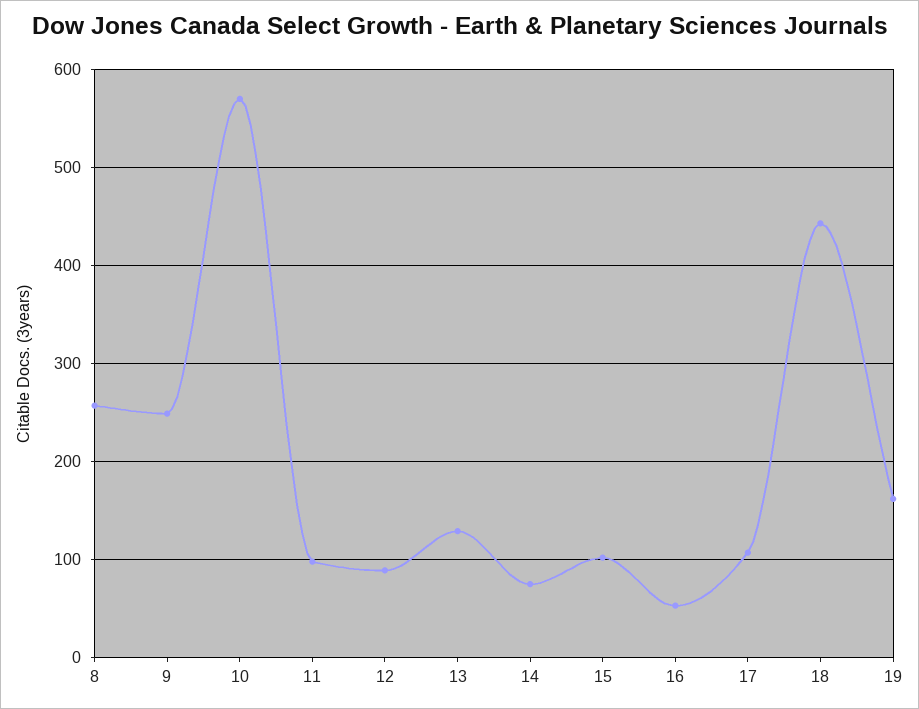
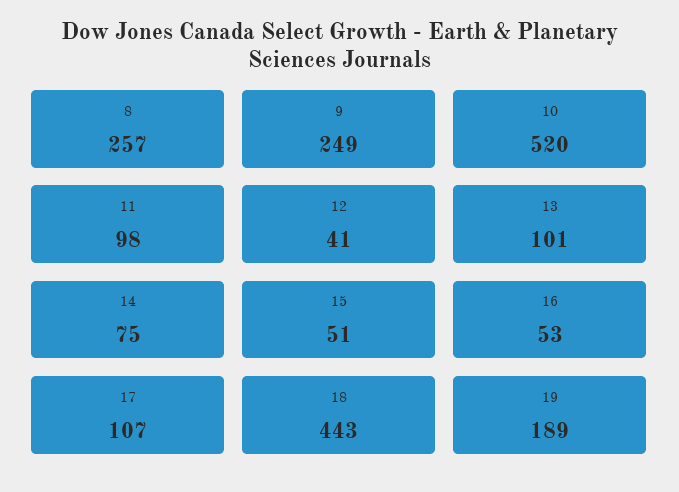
10: 570 -> 520
12: 90 -> 41
13: 130 -> 101
15: 100 -> 51
19: 160 -> 189

